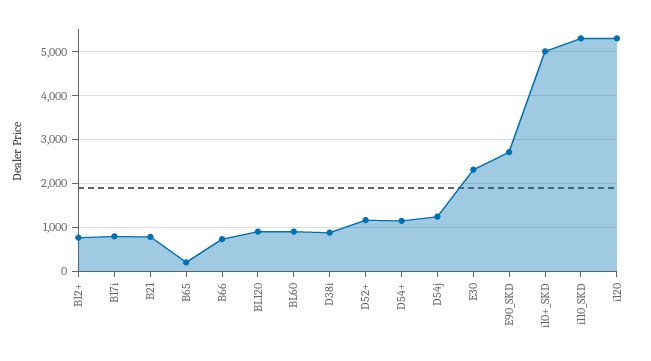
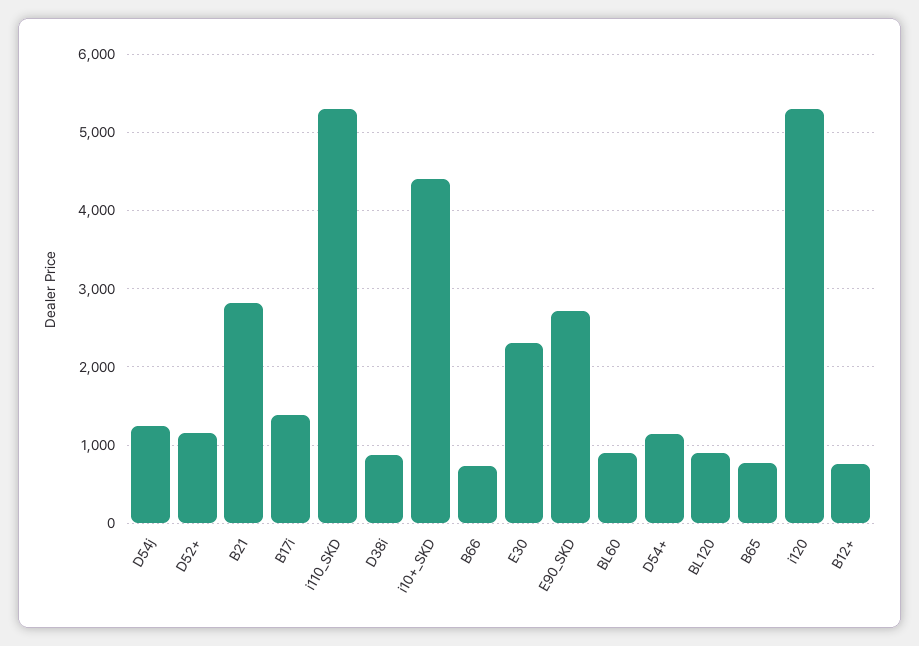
B17i: 800 -> 1400
B21: 800 -> 2800
B65: 200 -> 800
i10+_SKD: 5000 -> 4400

